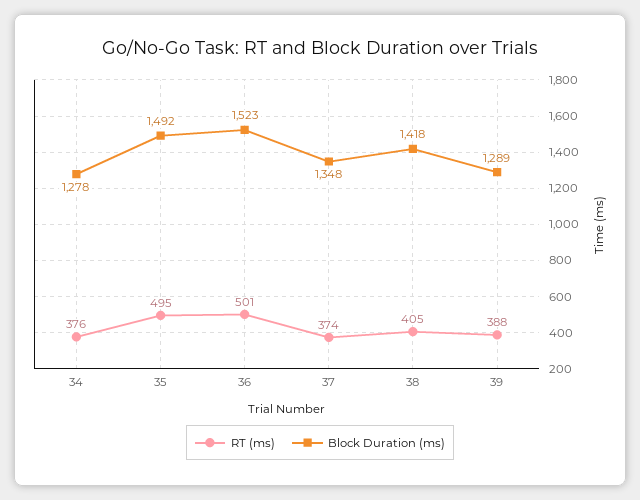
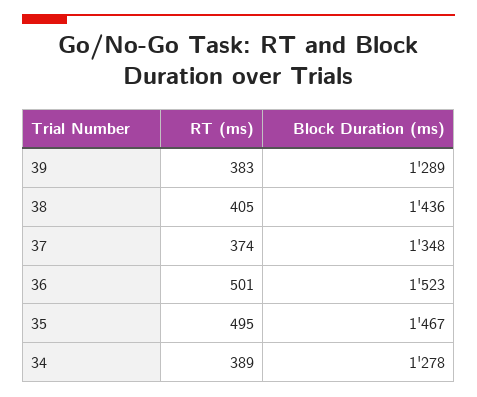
RT (ms), 34: 376 -> 389
Block Duration (ms), 35: 1492 -> 1467
Block Duration (ms), 38: 1418 -> 1436
RT (ms), 39: 388 -> 383

